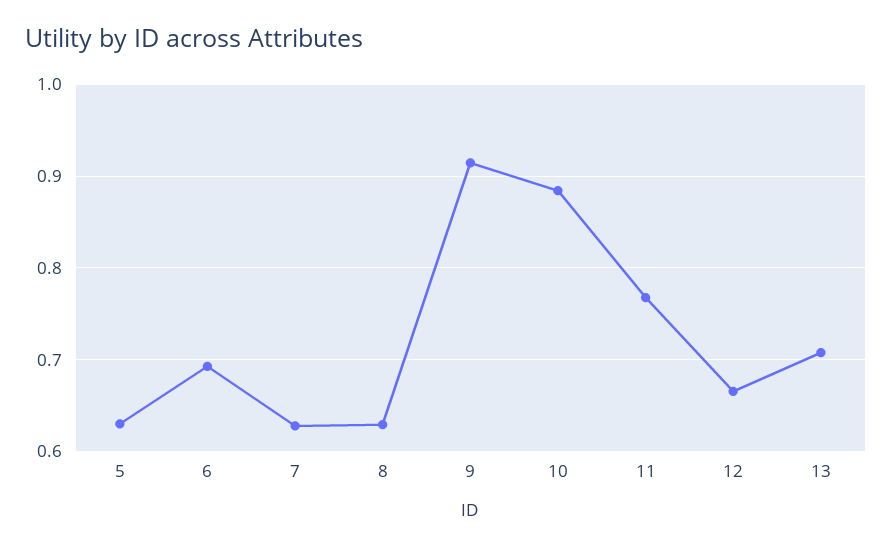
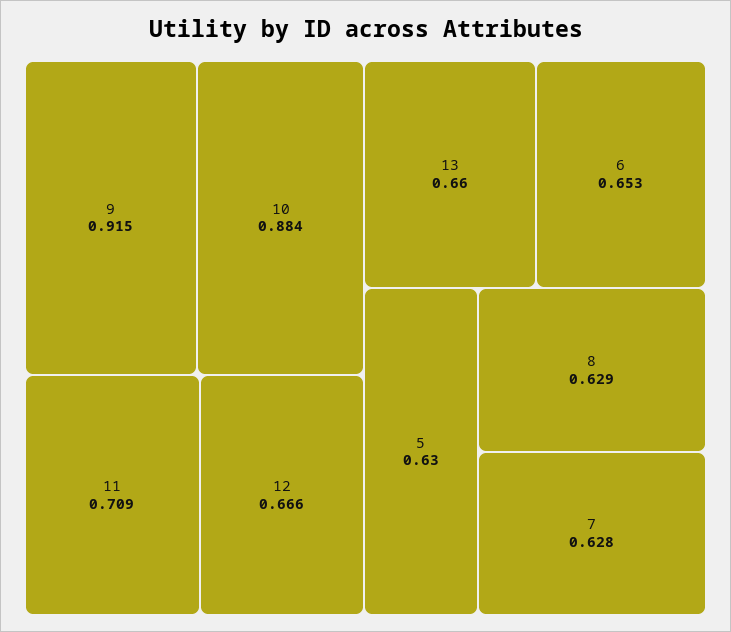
6: 0.69 -> 0.653
11: 0.77 -> 0.709
13: 0.71 -> 0.66

